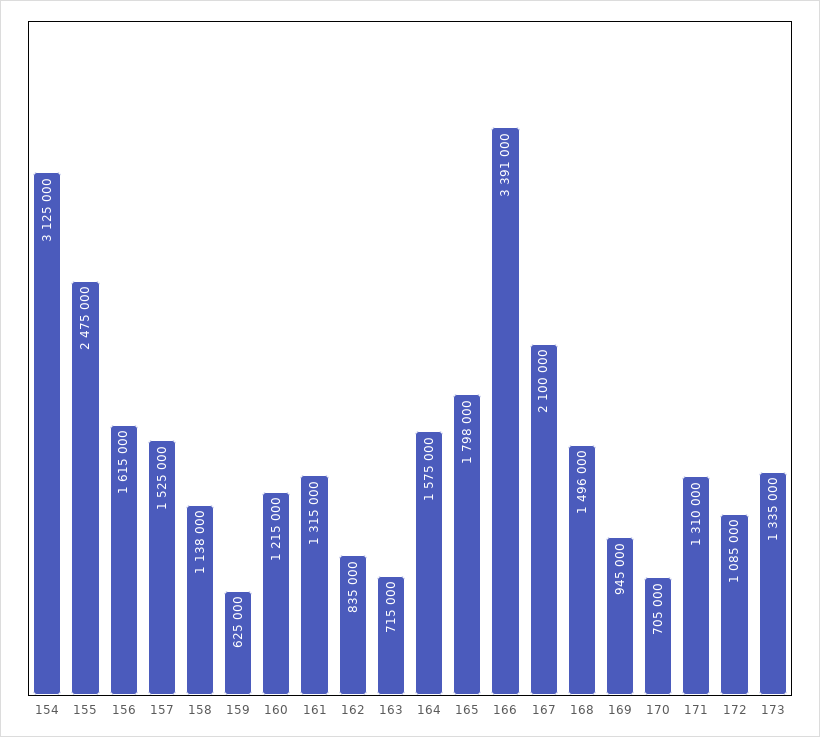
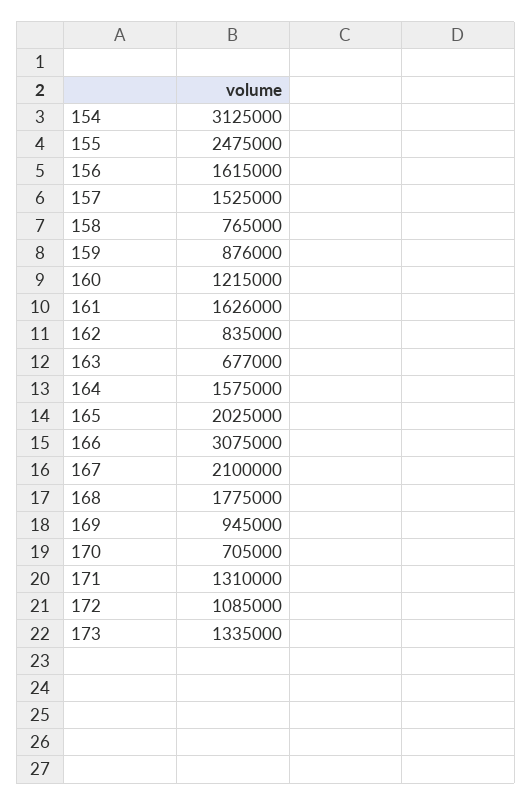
158: 1138000 -> 765000
159: 625000 -> 876000
161: 1315000 -> 1626000
163: 715000 -> 677000
165: 1798000 -> 2025000
166: 3391000 -> 3075000
168: 1496000 -> 1775000

